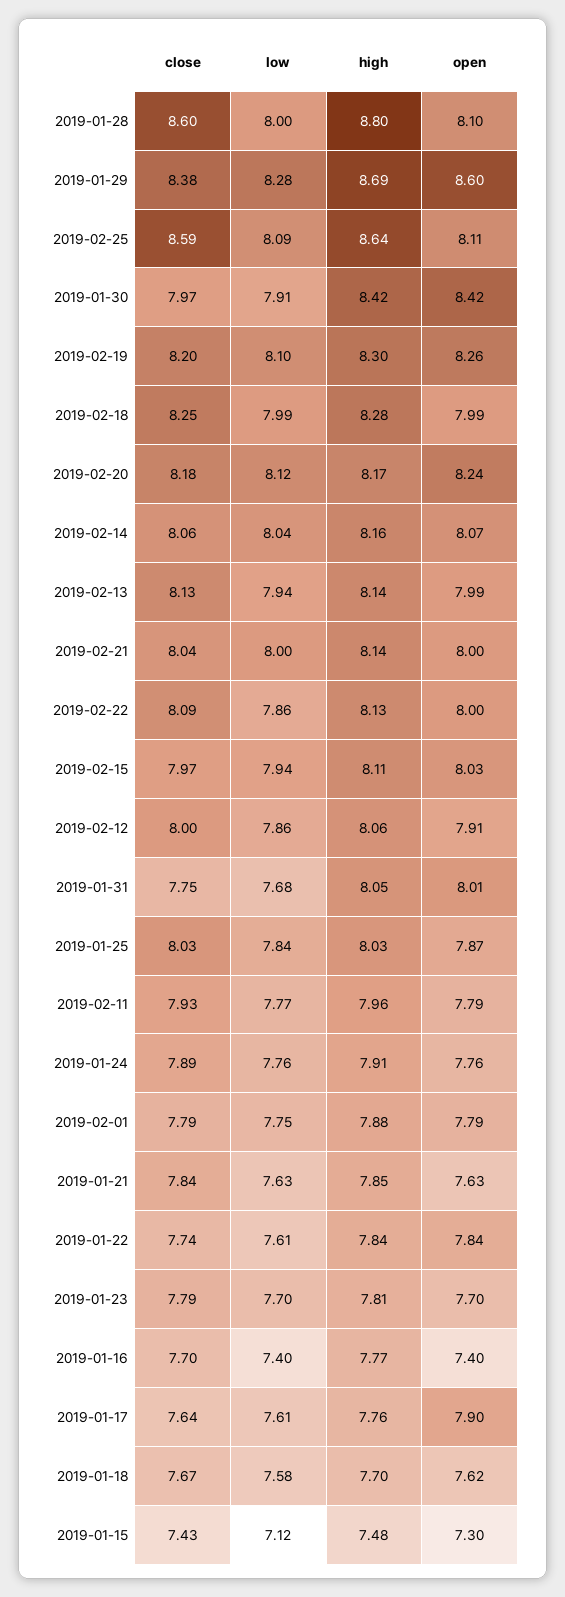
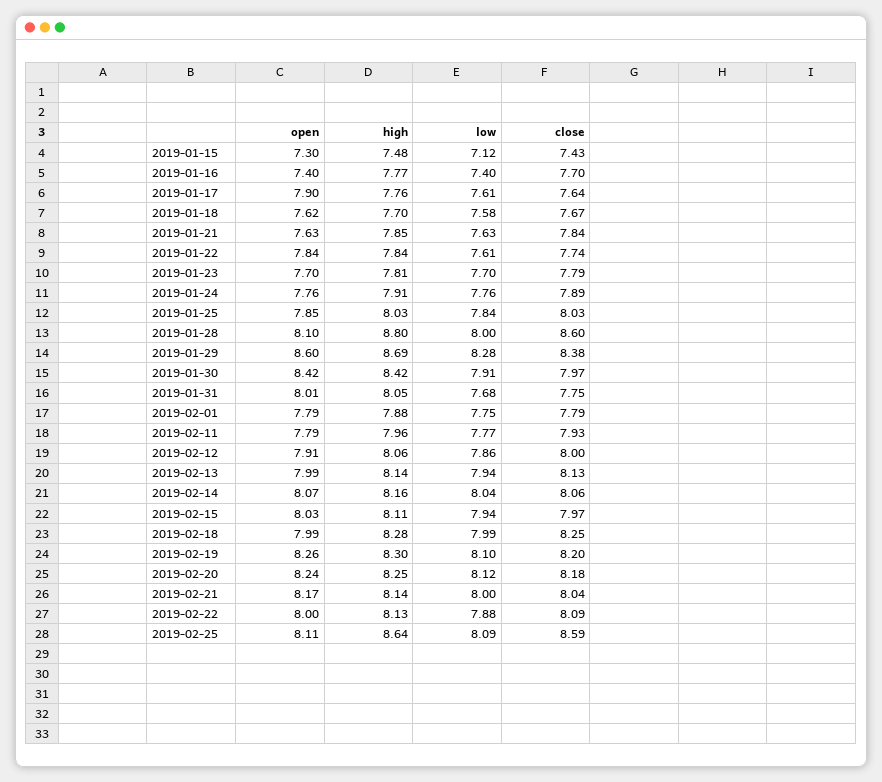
high, 2019-02-20: 8.17 -> 8.25
open, 2019-02-21: 8 -> 8.17
low, 2019-02-22: 7.86 -> 7.88
open, 2019-01-25: 7.87 -> 7.85

